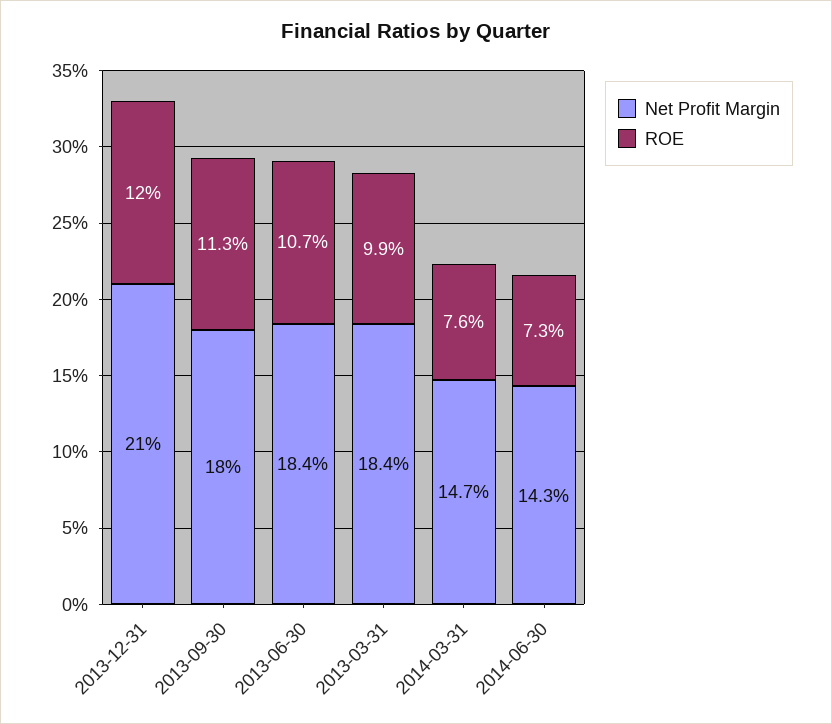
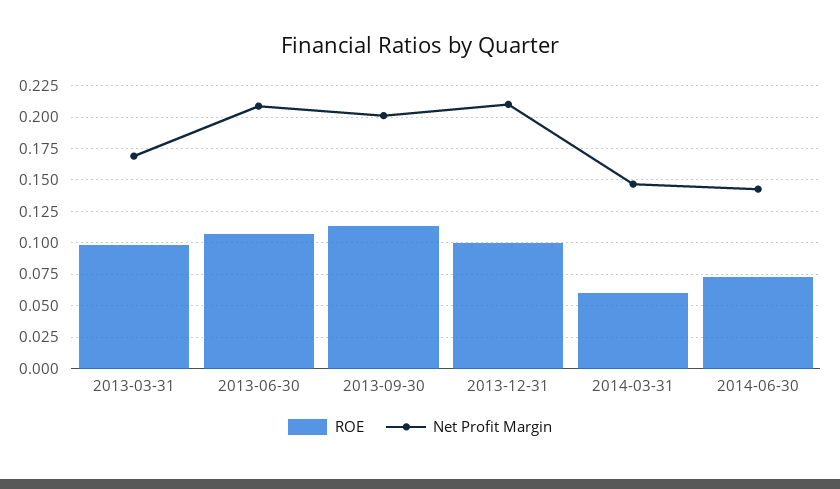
ROE, 2013-12-31: 0.12 -> 0.1
Net Profit Margin, 2013-09-30: 0.18 -> 0.2
Net Profit Margin, 2013-06-30: 0.184 -> 0.21
Net Profit Margin, 2013-03-31: 0.184 -> 0.17
ROE, 2014-03-31: 0.076 -> 0.06

